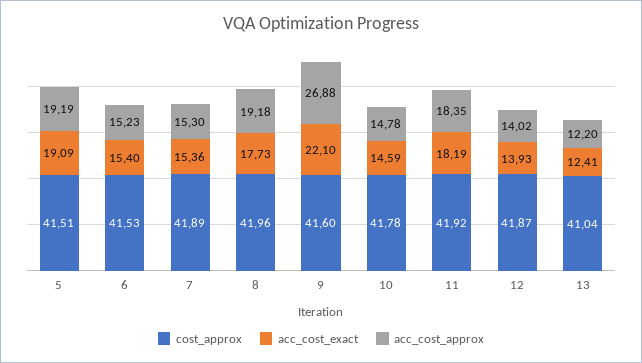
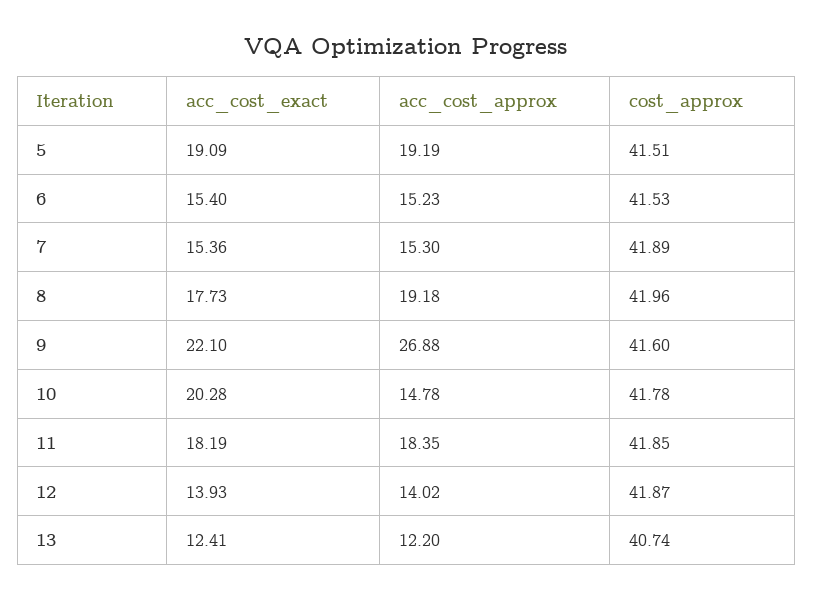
acc_cost_exact, 10: 14.59 -> 20.28
cost_approx, 11: 41.92 -> 41.85
cost_approx, 13: 41.04 -> 40.74

